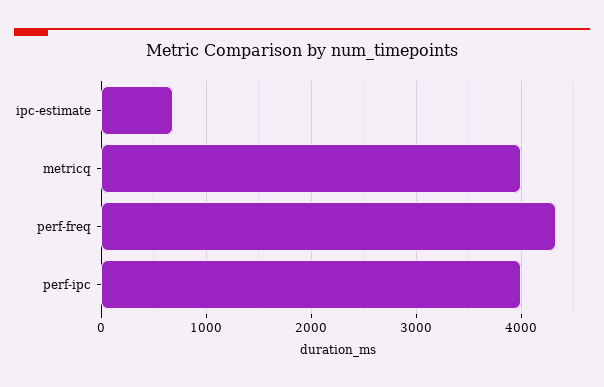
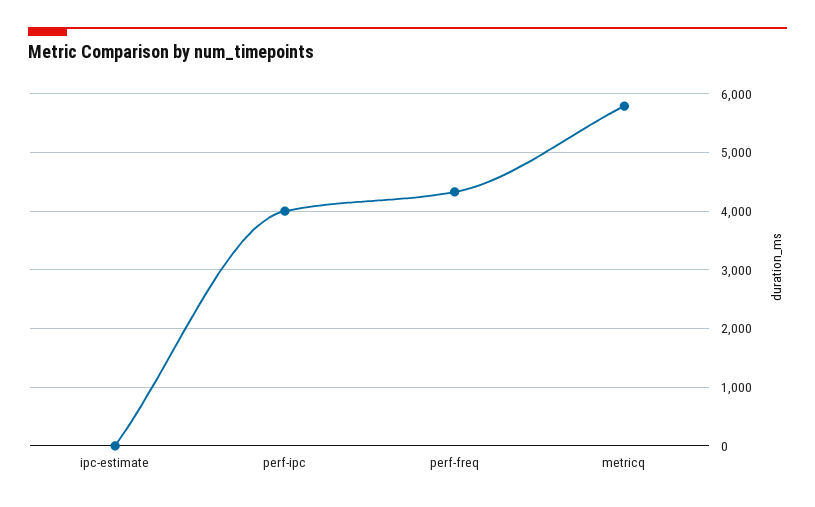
ipc-estimate: 700 -> 0
metricq: 4000 -> 5800

